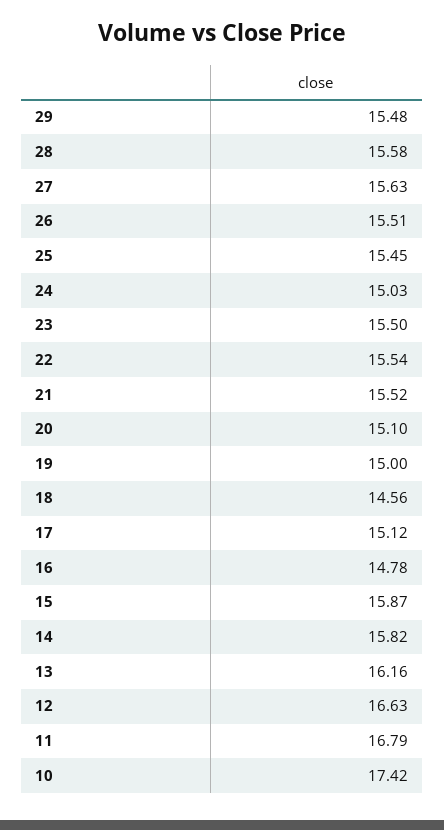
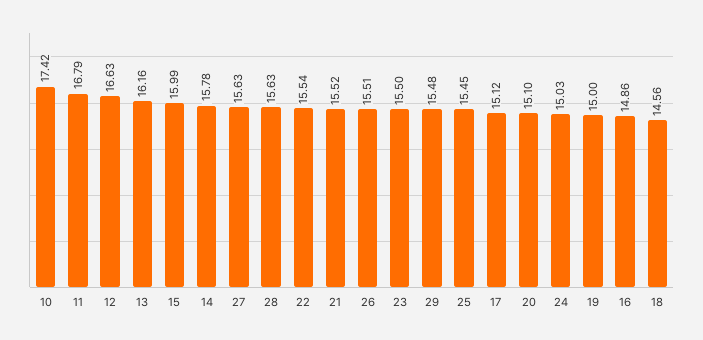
28: 15.58 -> 15.63
16: 14.78 -> 14.86
15: 15.87 -> 15.99
14: 15.82 -> 15.78

